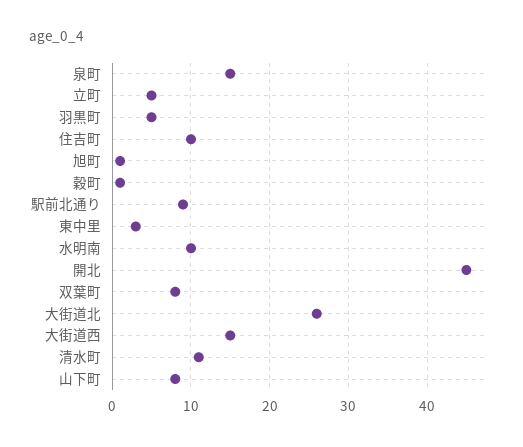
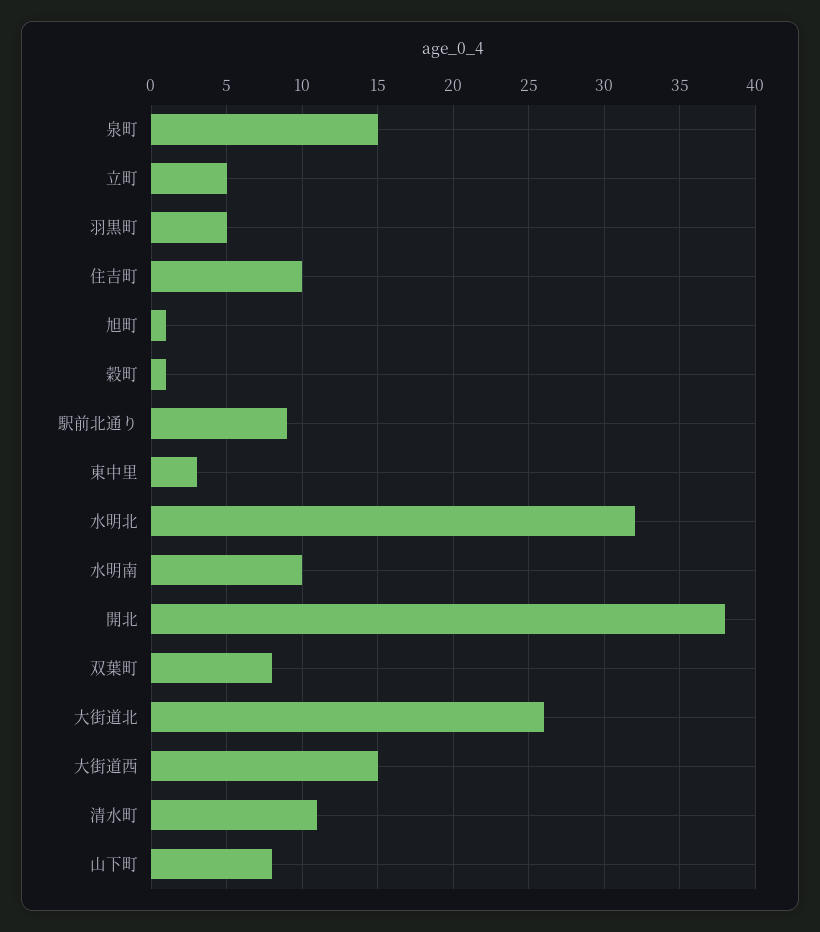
開北: 45 -> 38
水明北: none -> 32

